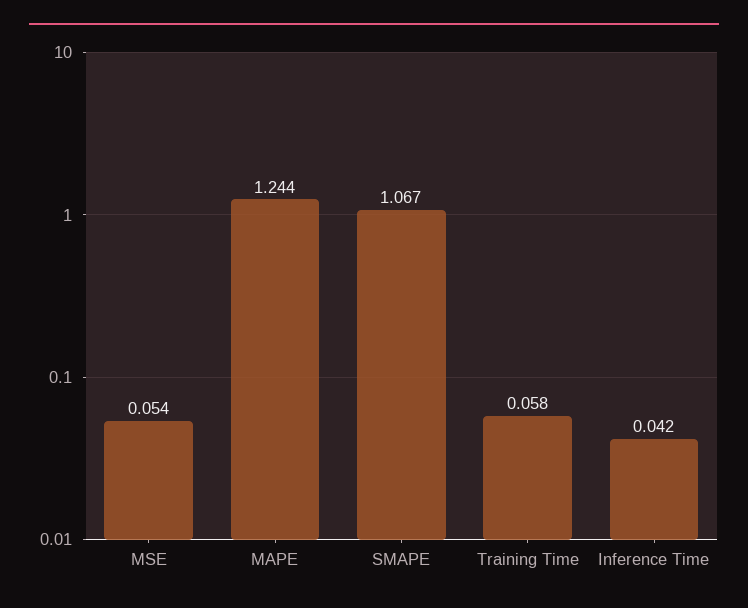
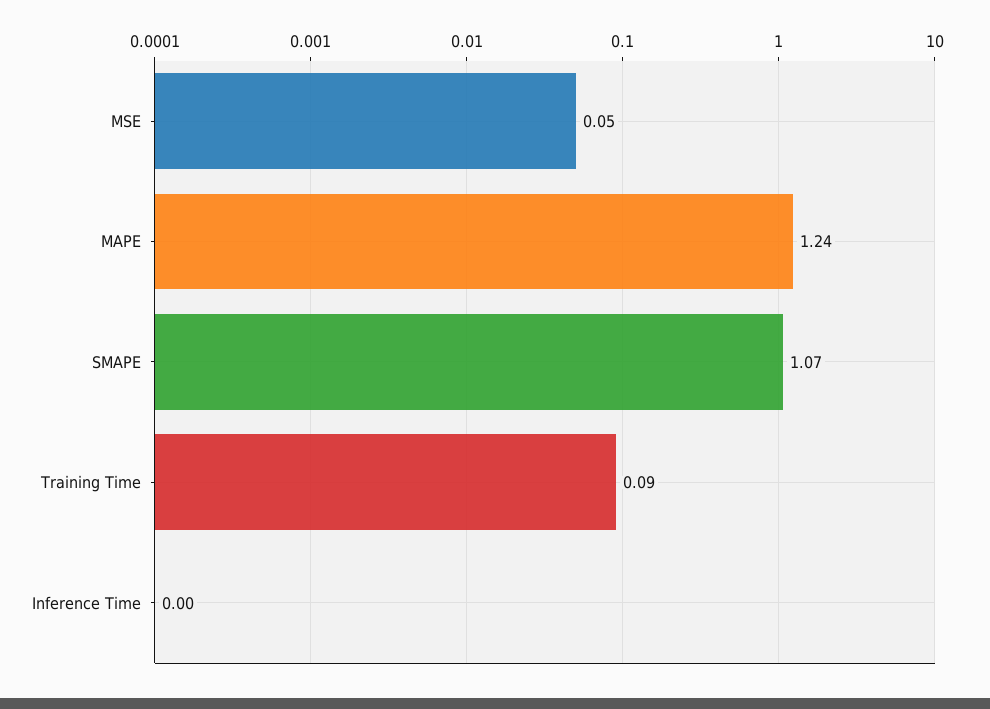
Training Time: 0.058 -> 0.09
Inference Time: 0.042 -> 0

